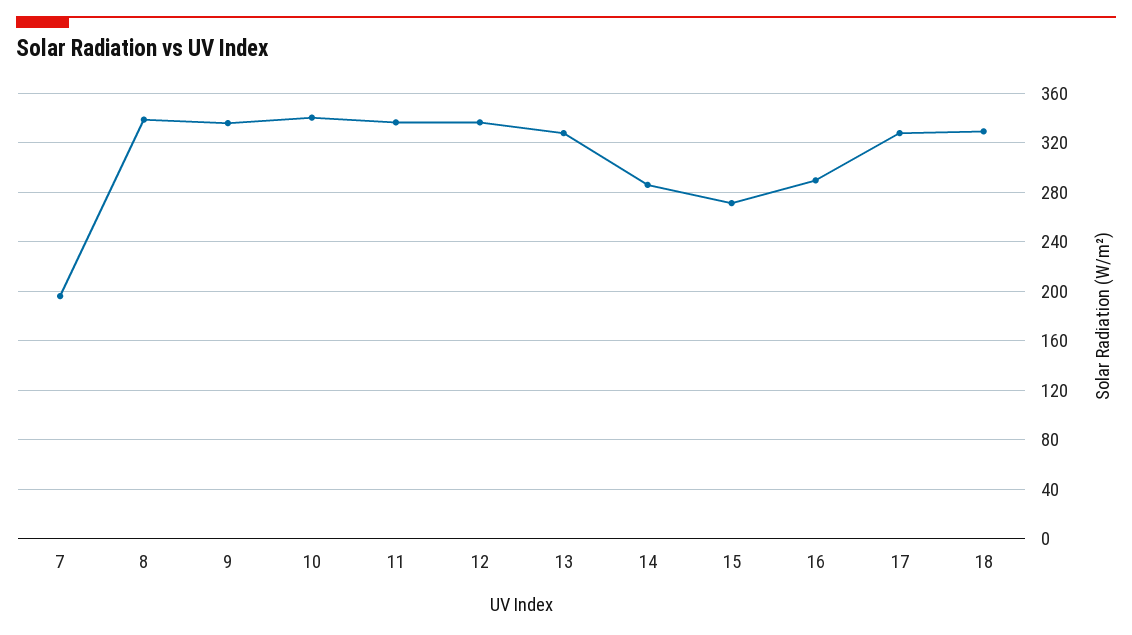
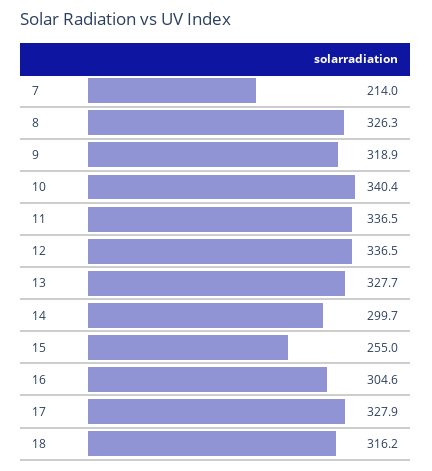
7: 195 -> 214
8: 340 -> 326.3
9: 335 -> 318.9
14: 285 -> 299.7
15: 270 -> 255
16: 290 -> 304.6
18: 330 -> 316.2

